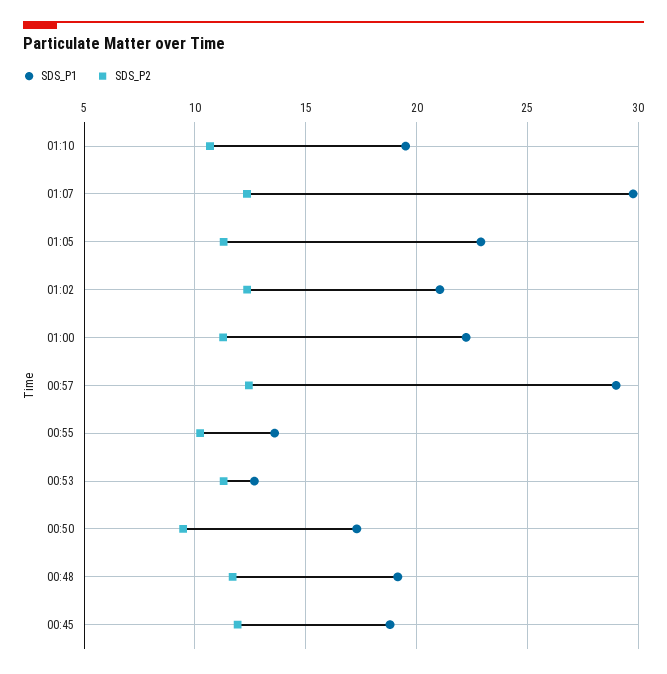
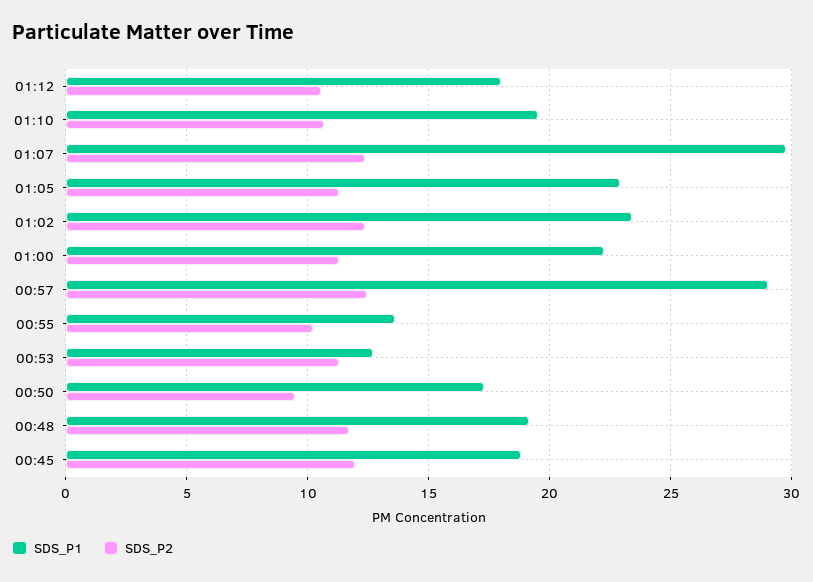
SDS_P1, 01:02: 21 -> 23.5
SDS_P1, 01:12: none -> 18
SDS_P2, 01:12: none -> 10.5

